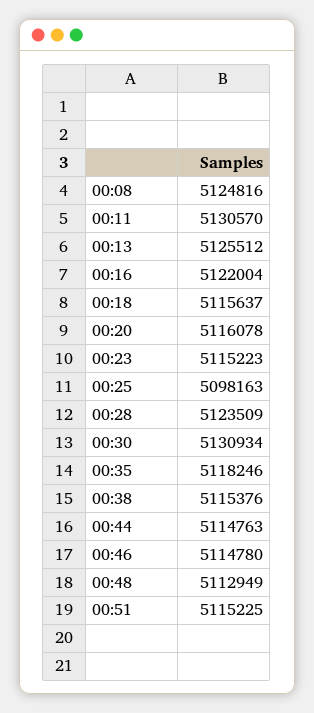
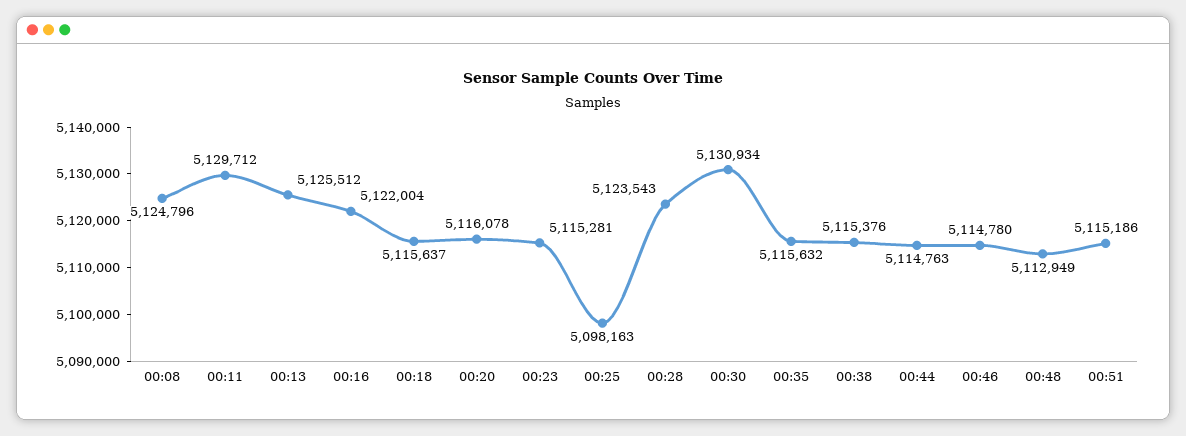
00:08: 5124816 -> 5124796
00:11: 5130570 -> 5129712
00:23: 5115223 -> 5115281
00:28: 5123509 -> 5123543
00:35: 5118246 -> 5115632
00:51: 5115225 -> 5115186

